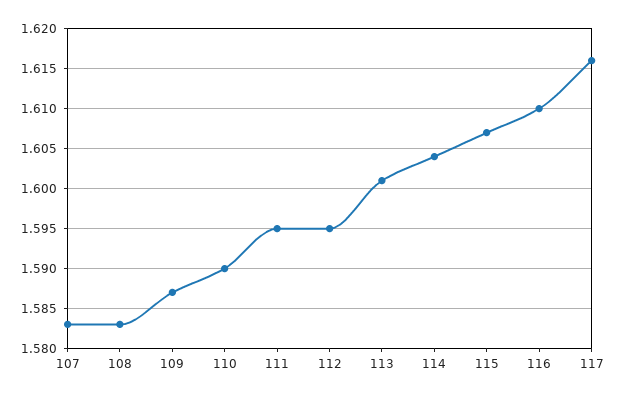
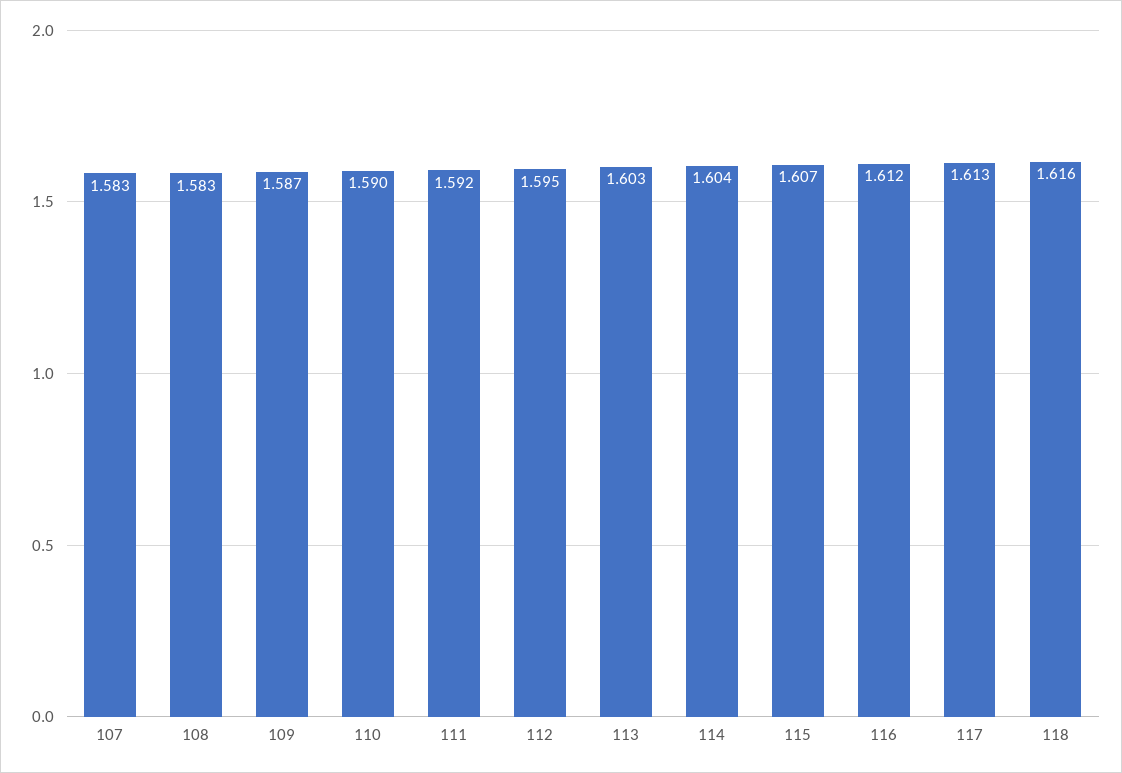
111: 1.595 -> 1.592
113: 1.601 -> 1.603
116: 1.61 -> 1.612
117: 1.616 -> 1.613
118: none -> 1.616

